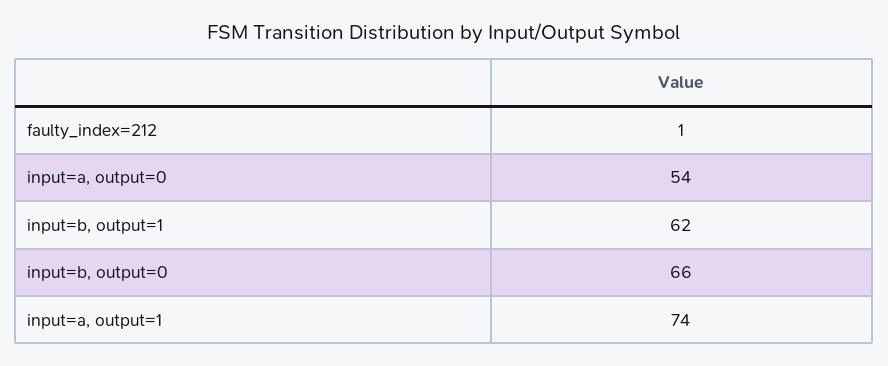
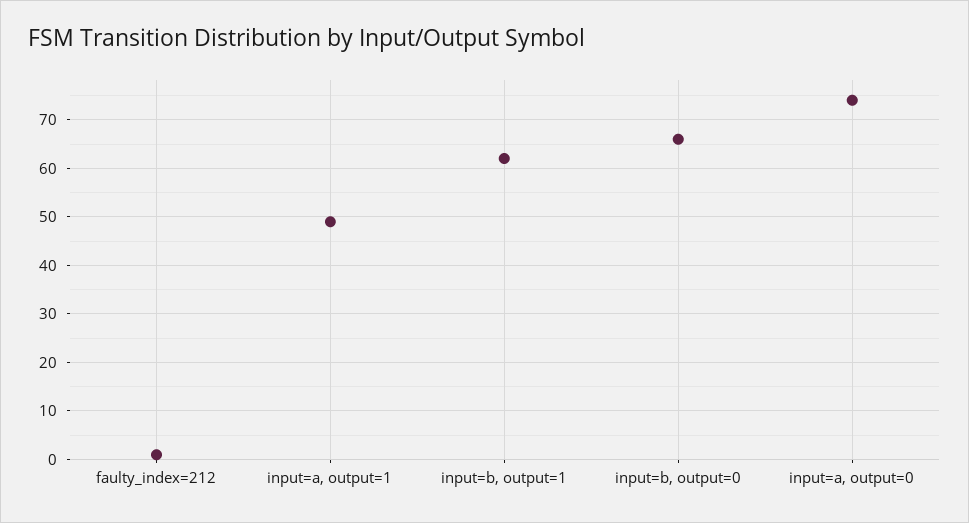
input=a, output=0: 54 -> 75
input=a, output=1: 74 -> 50

